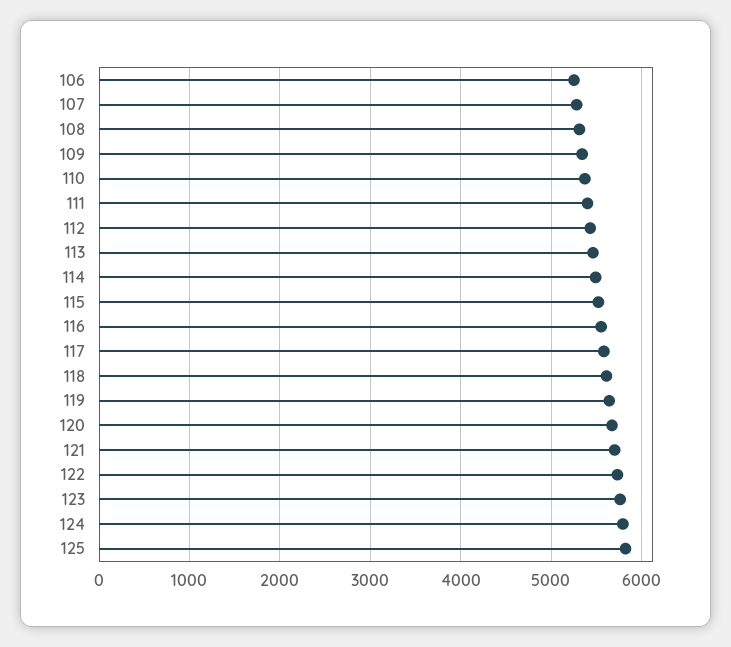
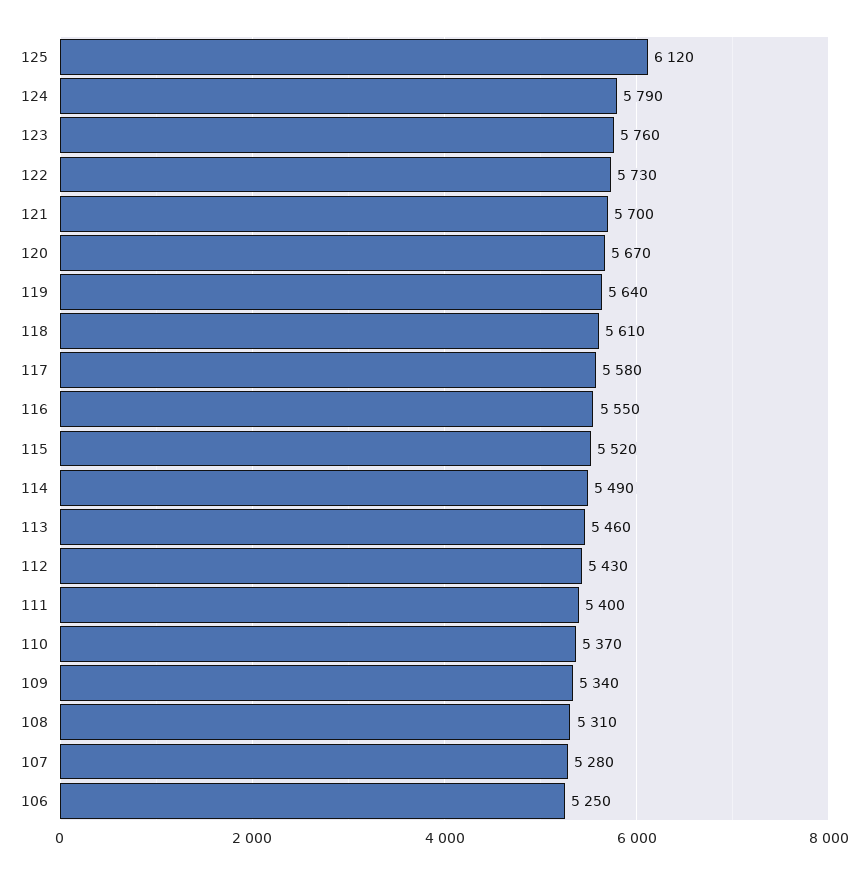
125: 5800 -> 6120

